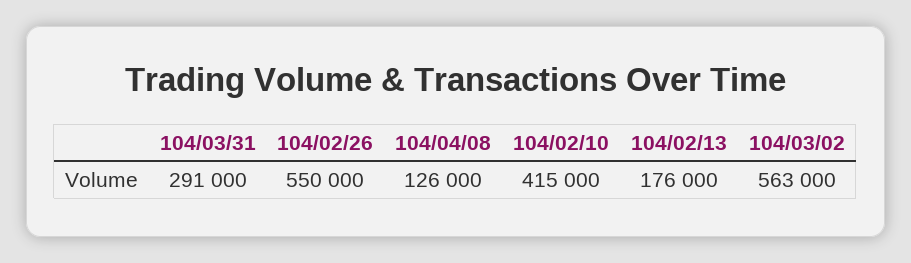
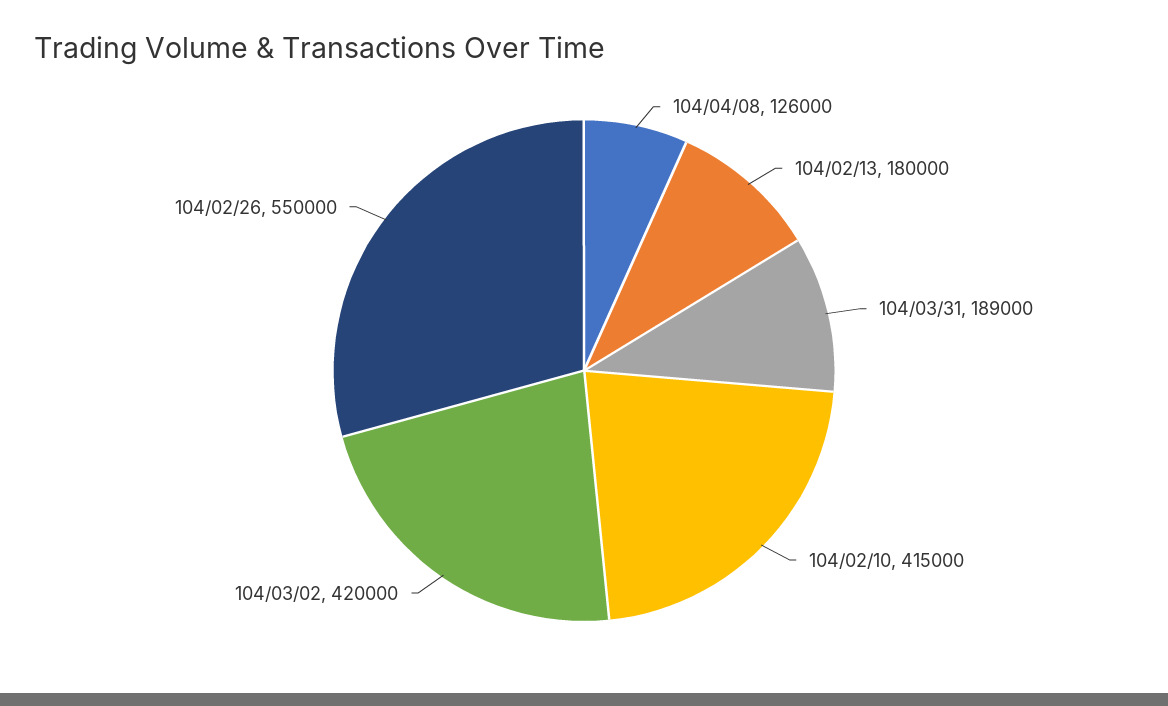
104/03/31: 291000 -> 189000
104/02/13: 176000 -> 180000
104/03/02: 563000 -> 420000

